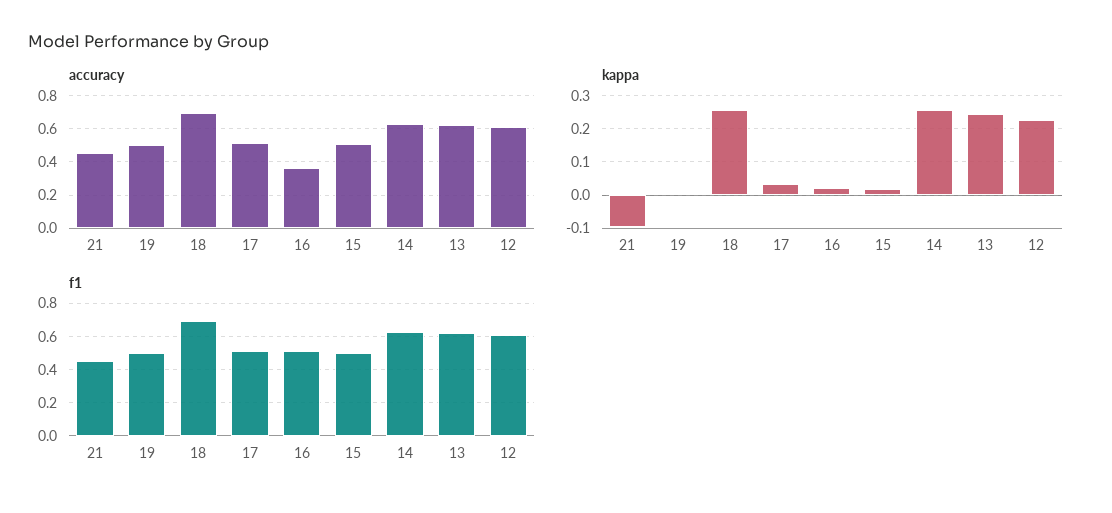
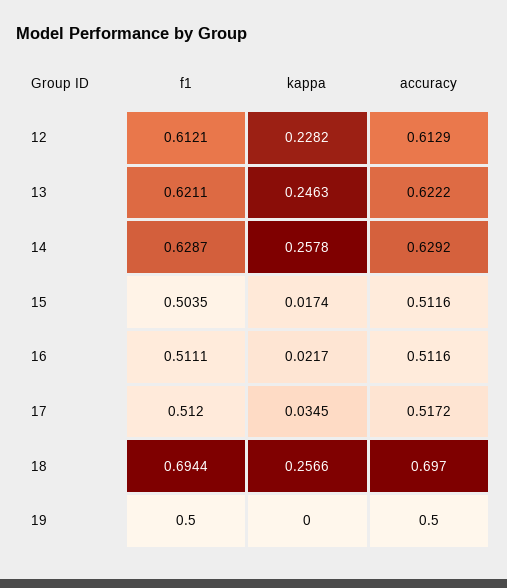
accuracy, 21: 0.45 -> none
accuracy, 16: 0.35 -> 0.5116
kappa, 21: -0.1 -> none
f1, 21: 0.45 -> none

